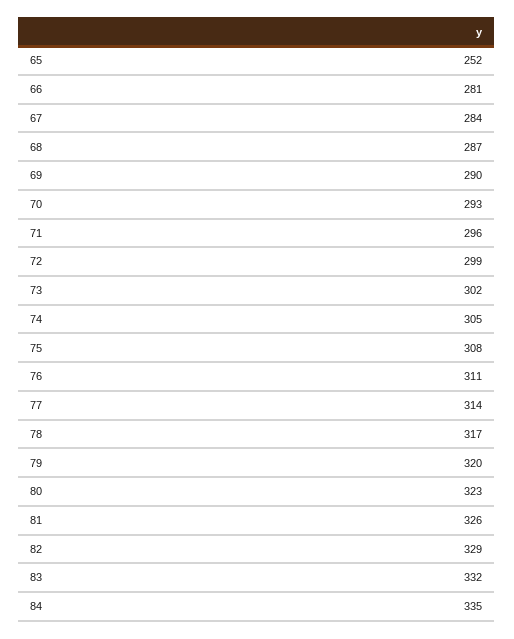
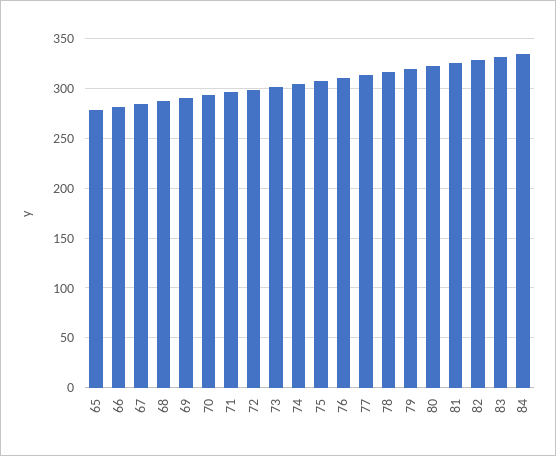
65: 252 -> 280

